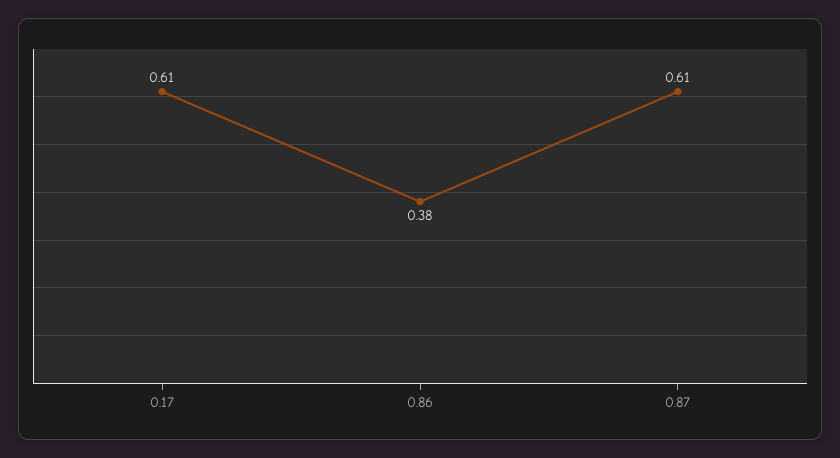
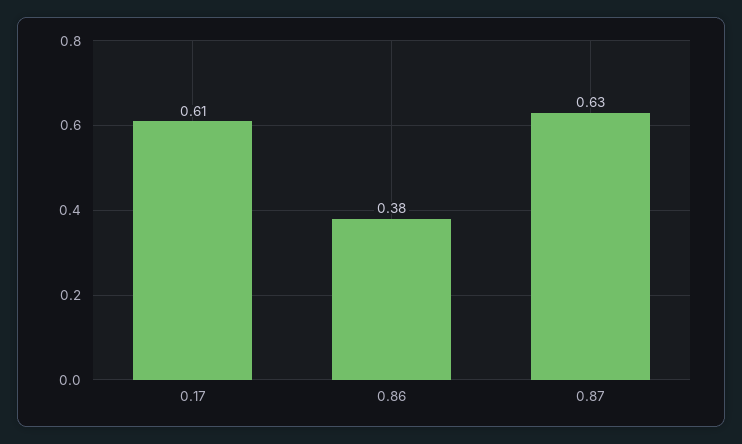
0.87: 0.61 -> 0.63

